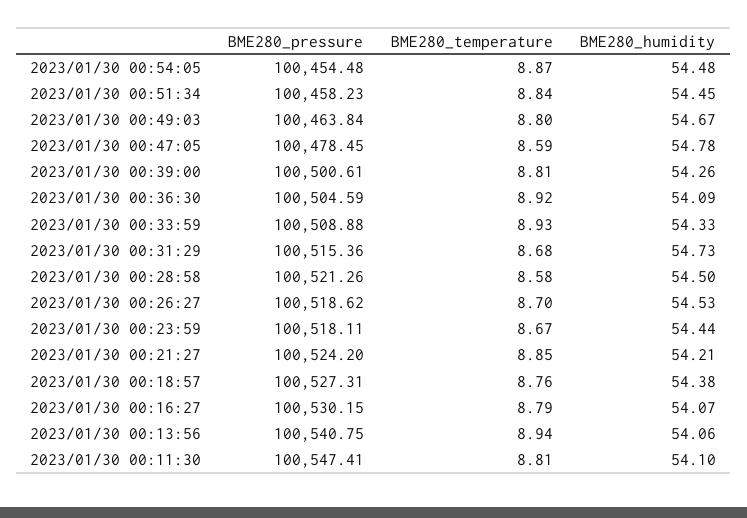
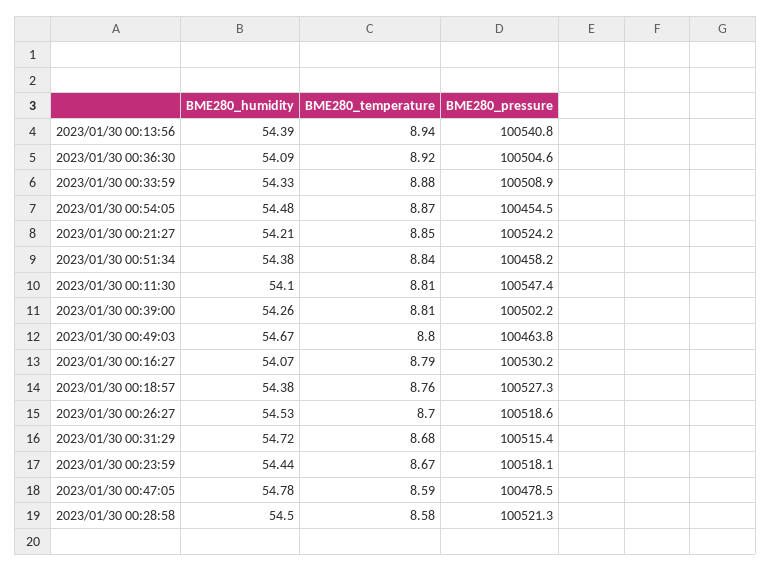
BME280_humidity, 2023/01/30 00:51:34: 54.45 -> 54.38
BME280_pressure, 2023/01/30 00:39:00: 100500.61 -> 100502.2
BME280_temperature, 2023/01/30 00:33:59: 8.93 -> 8.88
BME280_humidity, 2023/01/30 00:31:29: 54.73 -> 54.72
BME280_humidity, 2023/01/30 00:13:56: 54.06 -> 54.39

